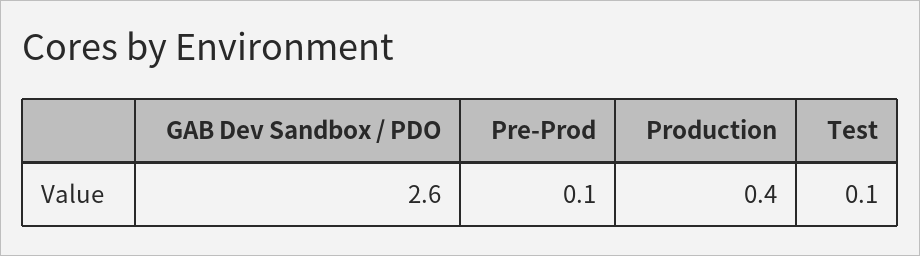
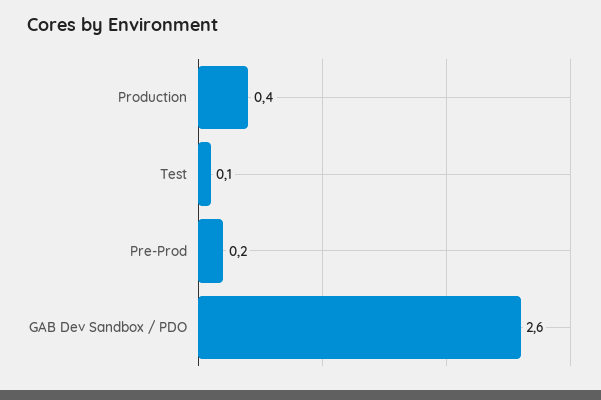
Pre-Prod: 0.1 -> 0.2

